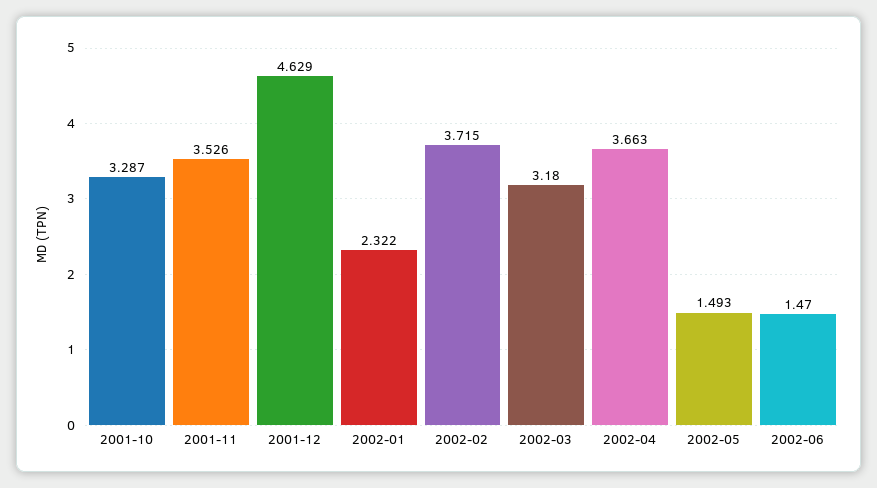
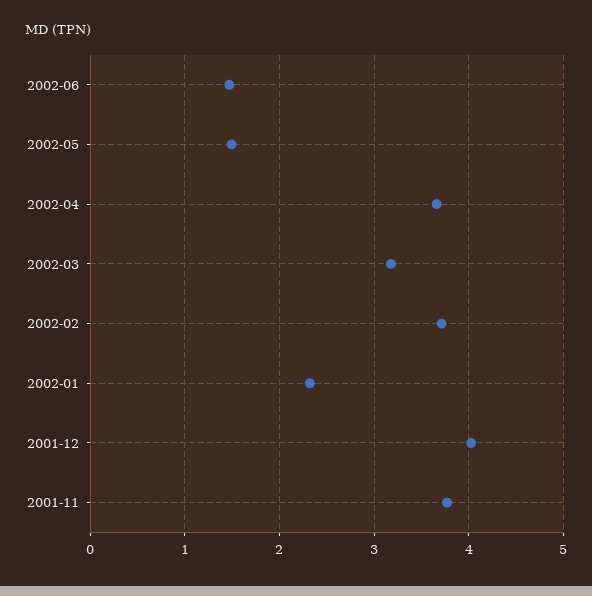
2001-10: 3.287 -> none
2001-11: 3.526 -> 3.8
2001-12: 4.629 -> 4

